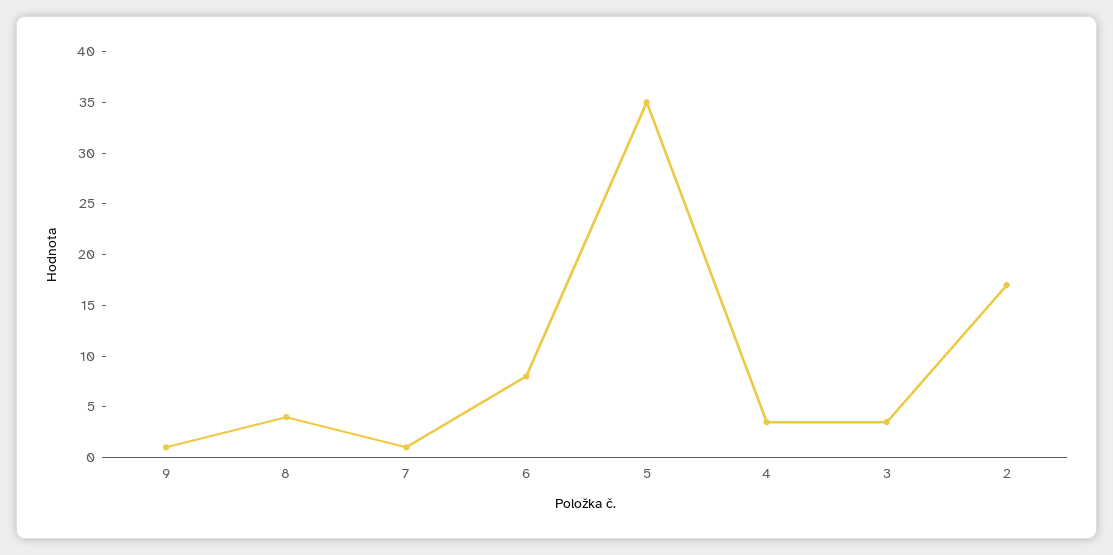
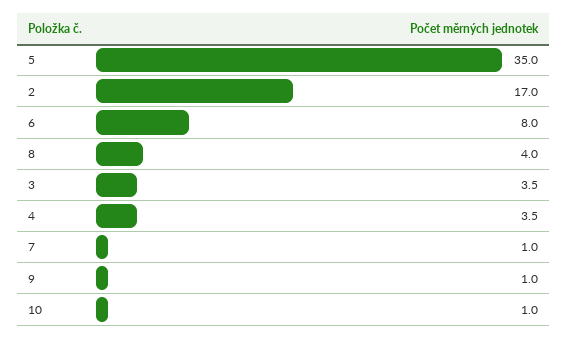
10: none -> 1

